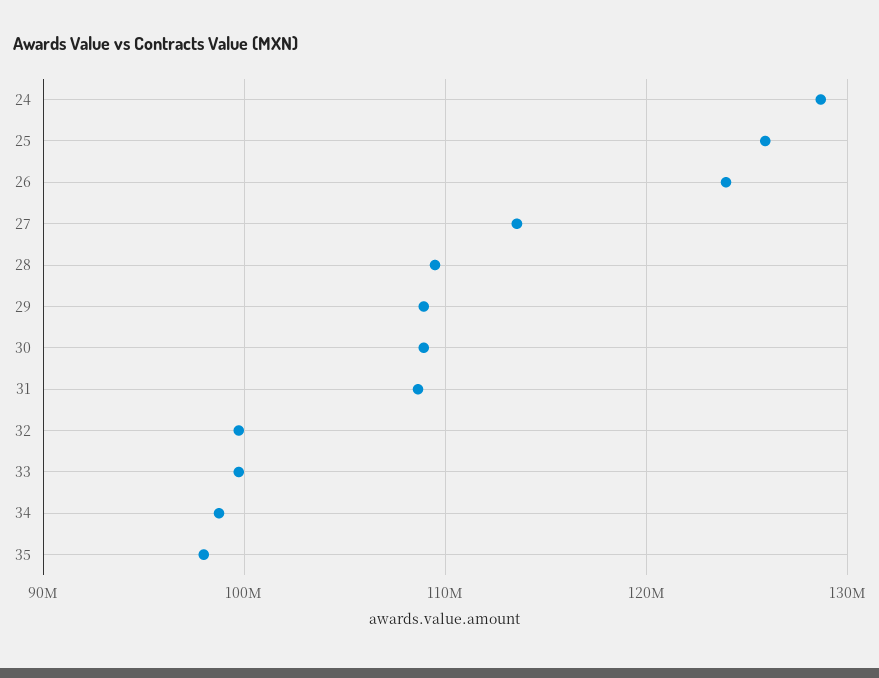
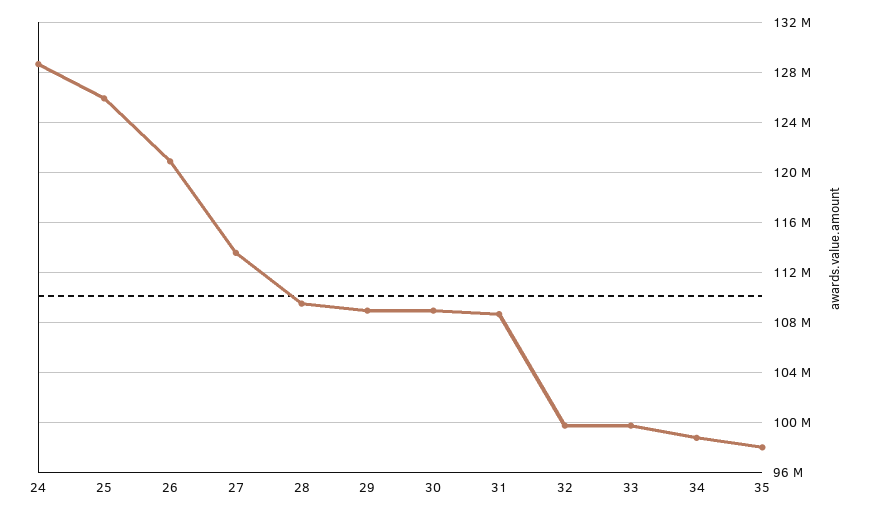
26: 124000000 -> 121000000

